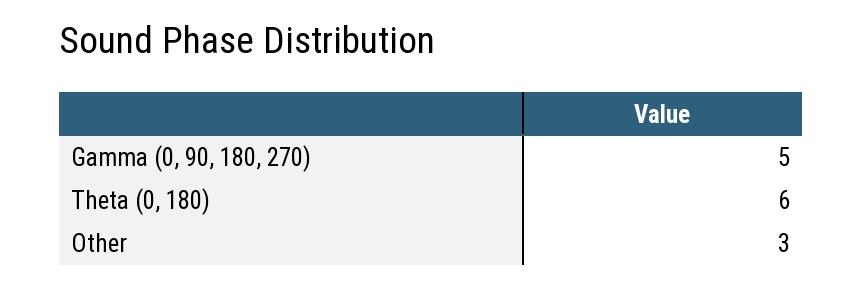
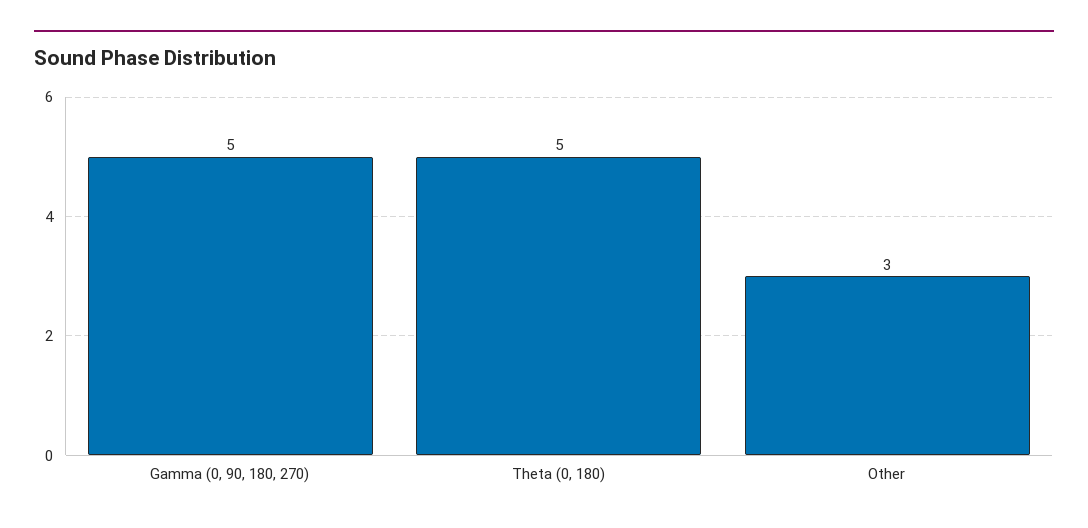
Theta (0, 180): 6 -> 5

